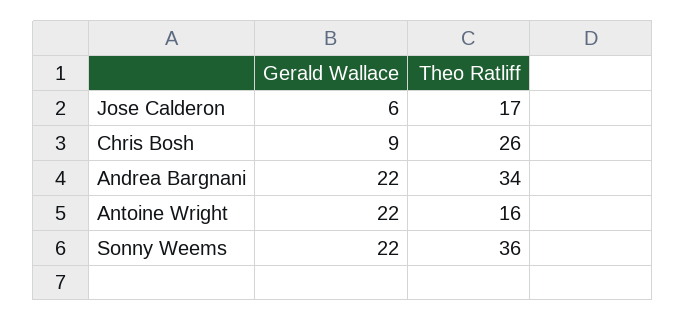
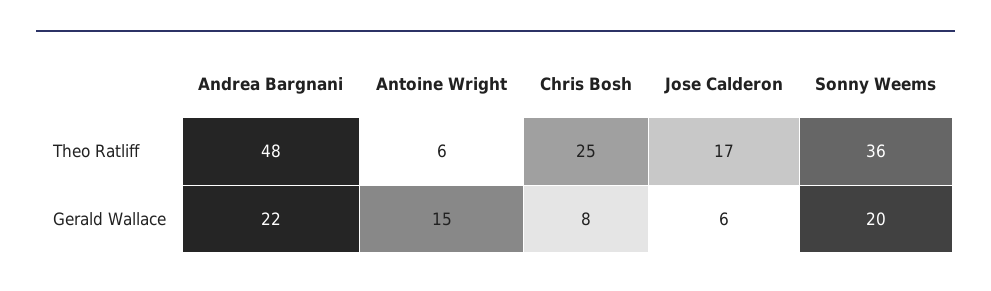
Gerald Wallace, Chris Bosh: 9 -> 8
Theo Ratliff, Chris Bosh: 26 -> 25
Theo Ratliff, Andrea Bargnani: 34 -> 48
Gerald Wallace, Antoine Wright: 22 -> 15
Theo Ratliff, Antoine Wright: 16 -> 6
Gerald Wallace, Sonny Weems: 22 -> 20

